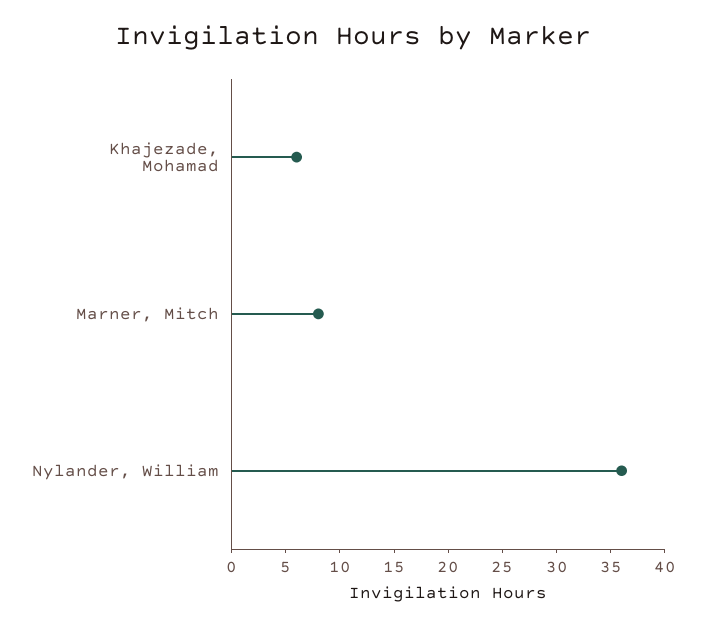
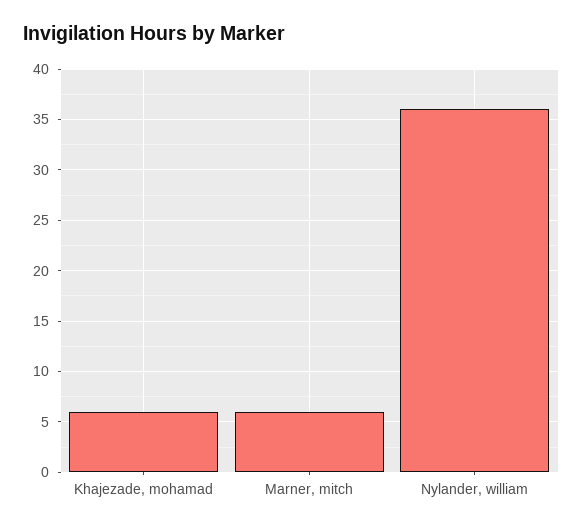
Marner, Mitch: 8 -> 6

